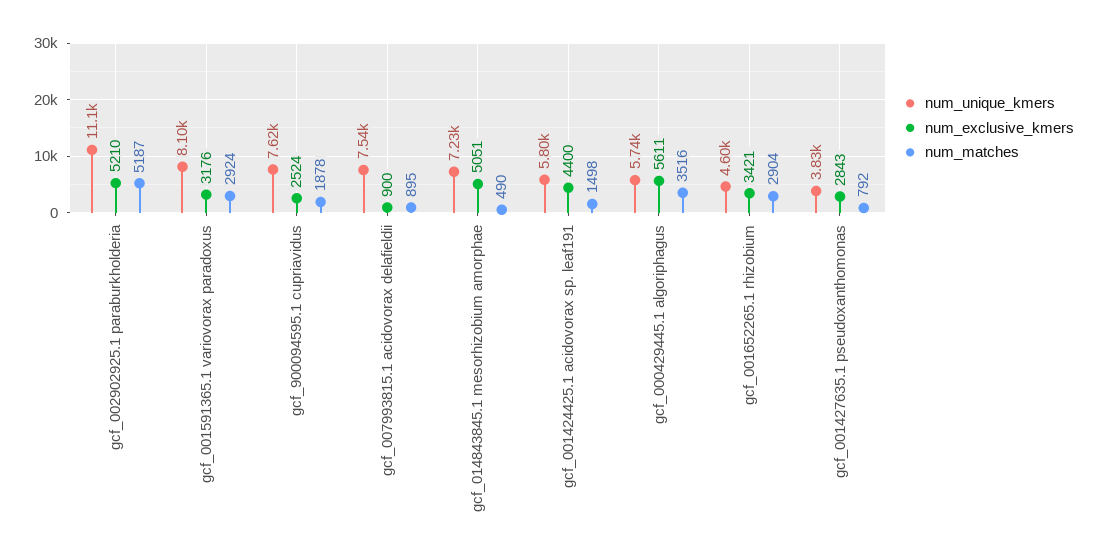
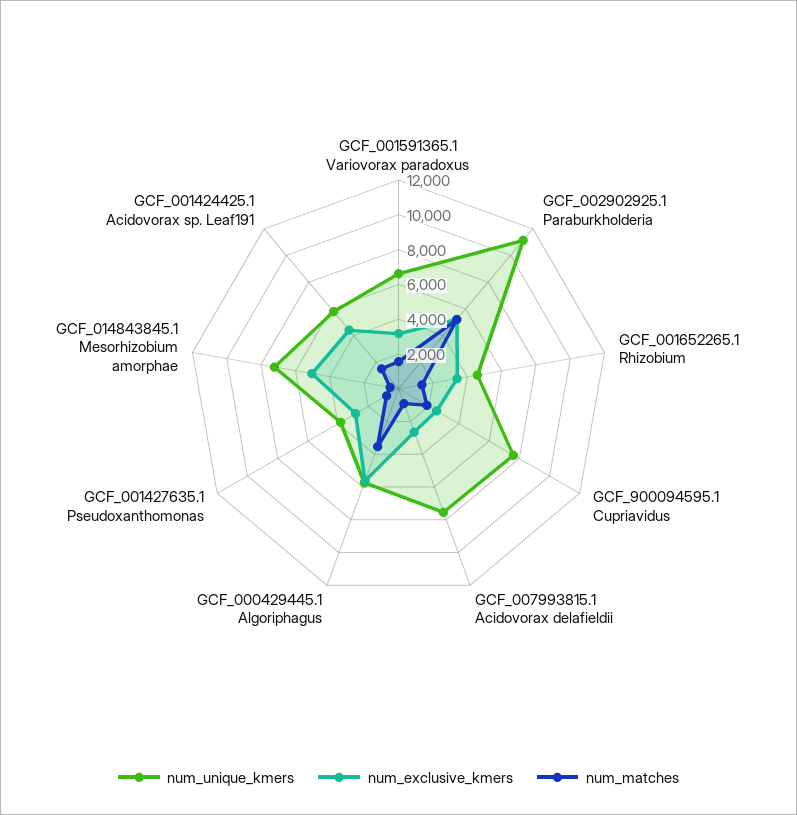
num_unique_kmers, gcf_001591365.1 variovorax paradoxus: 8100 -> 6500
num_matches, gcf_001591365.1 variovorax paradoxus: 2924 -> 1500
num_exclusive_kmers, gcf_007993815.1 acidovorax delafieldii: 900 -> 2500
num_matches, gcf_001652265.1 rhizobium: 2904 -> 1500

